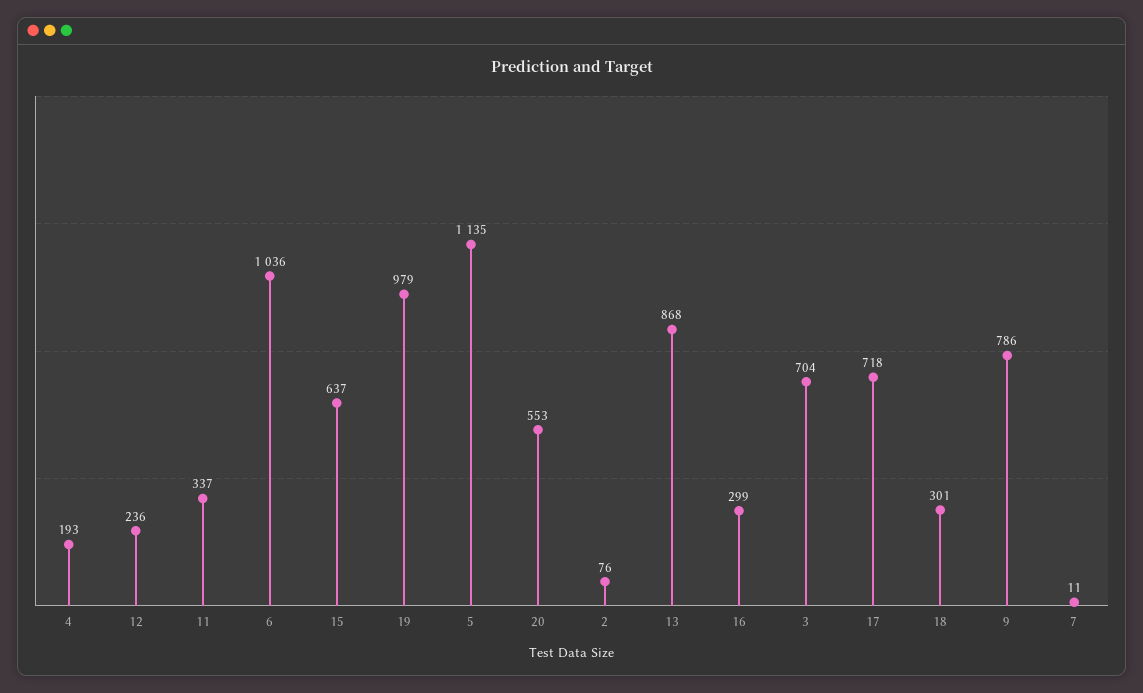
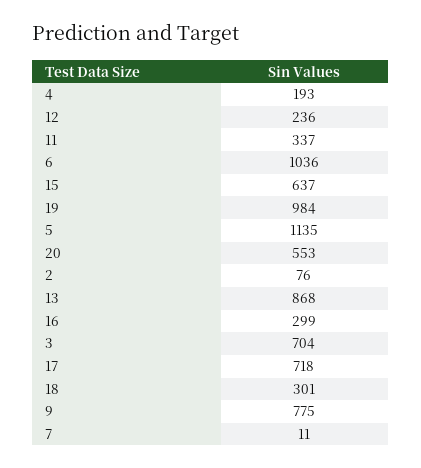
19: 979 -> 984
9: 786 -> 775

